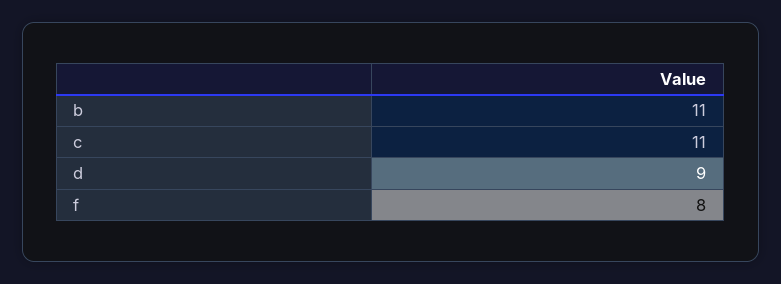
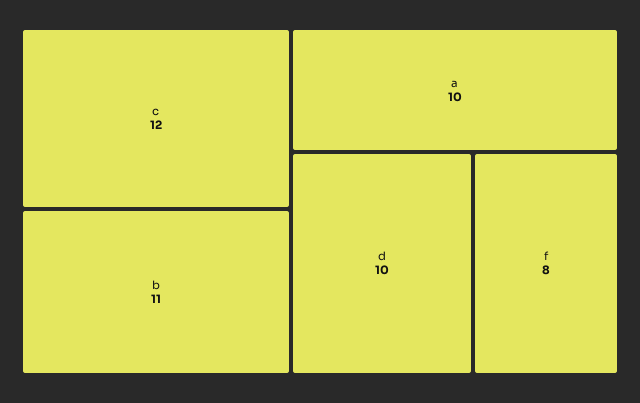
c: 11 -> 12
d: 9 -> 10
a: none -> 10

